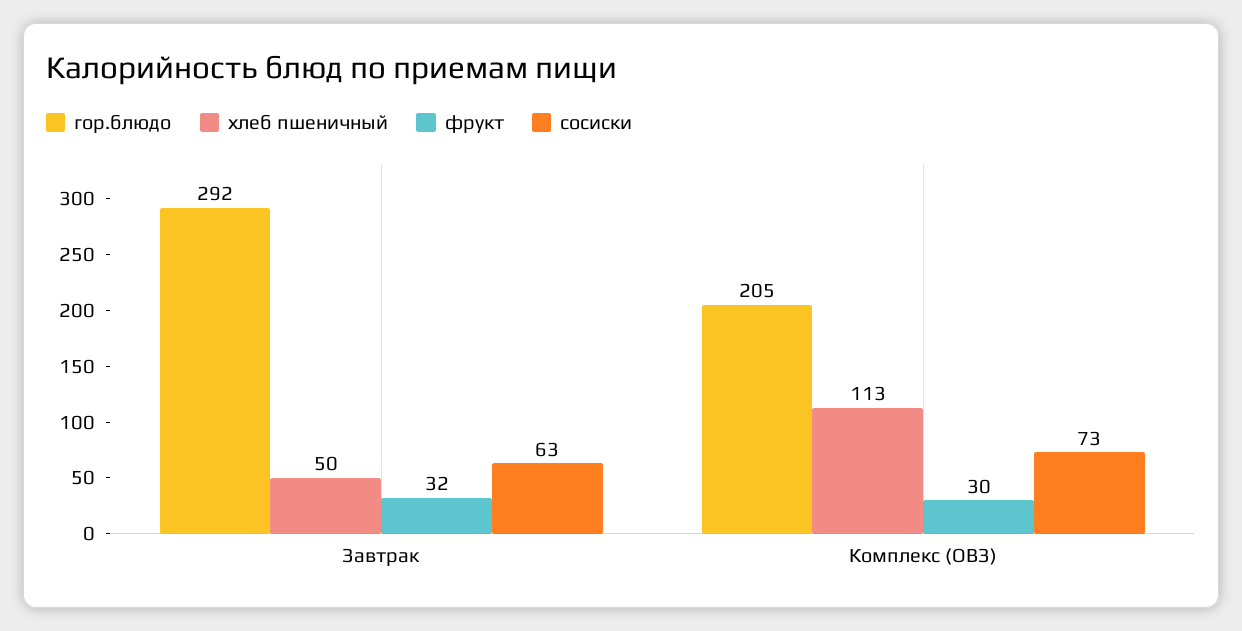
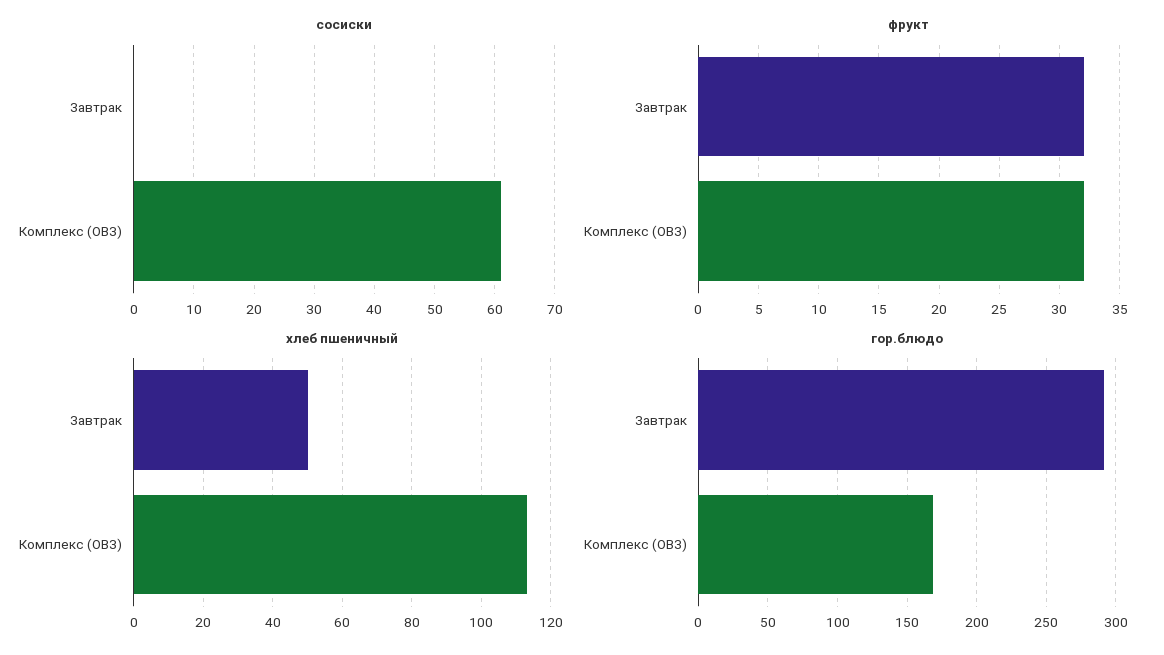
сосиски, Завтрак: 63 -> 0
гор.блюдо, Комплекс (ОВЗ): 205 -> 170
фрукт, Комплекс (ОВЗ): 30 -> 32
сосиски, Комплекс (ОВЗ): 73 -> 61

